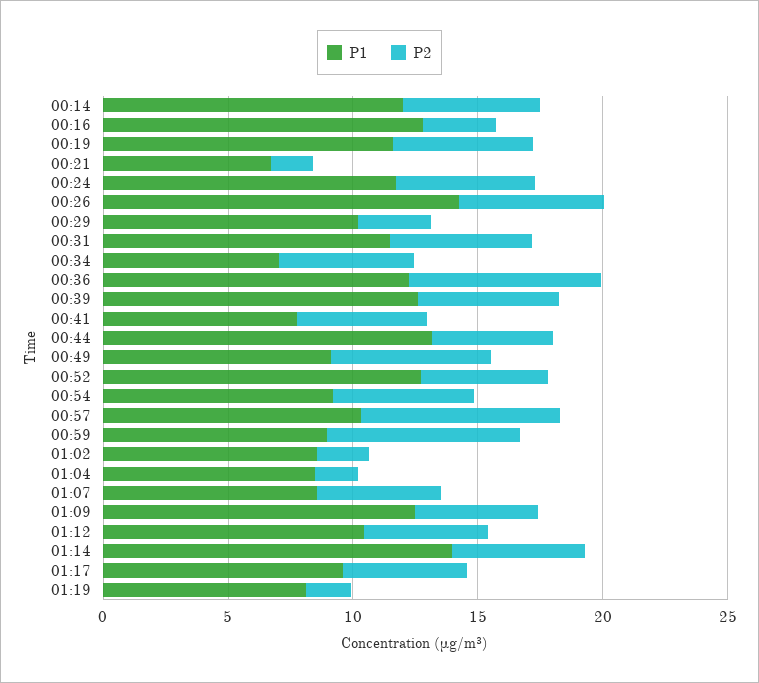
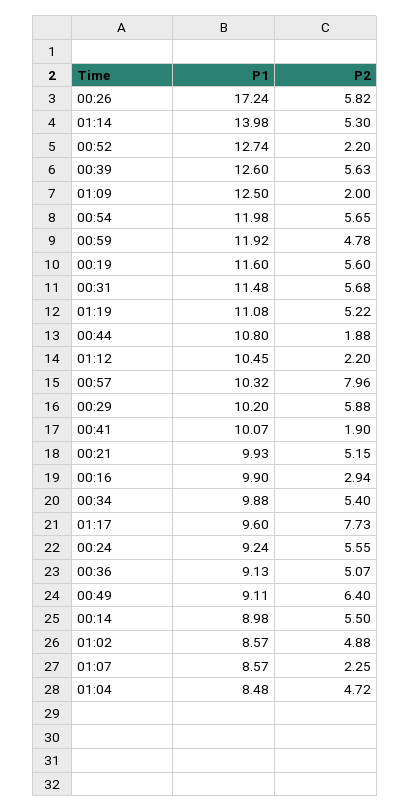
P1, 00:14: 12 -> 8.98
P1, 00:16: 13 -> 9.9
P1, 00:21: 7 -> 9.93
P2, 00:21: 2 -> 5.15
P1, 00:24: 12 -> 9.24
P1, 00:26: 14 -> 17.24
P2, 00:29: 3 -> 5.88
P1, 00:34: 7 -> 9.88
P1, 00:36: 12 -> 9.13
P2, 00:36: 8 -> 5.07
P1, 00:41: 8 -> 10.07
P2, 00:41: 5 -> 1.9
P1, 00:44: 13 -> 10.8
P2, 00:44: 5 -> 1.88
P2, 00:52: 5 -> 2.2
P1, 00:54: 9 -> 11.98
P1, 00:59: 9 -> 11.92
P2, 00:59: 8 -> 4.78
P2, 01:02: 2 -> 4.88
P2, 01:04: 2 -> 4.72
P2, 01:07: 5 -> 2.25
P2, 01:09: 5 -> 2
P2, 01:12: 5 -> 2.2
P2, 01:17: 5 -> 7.73
P1, 01:19: 8 -> 11.08
P2, 01:19: 2 -> 5.22

